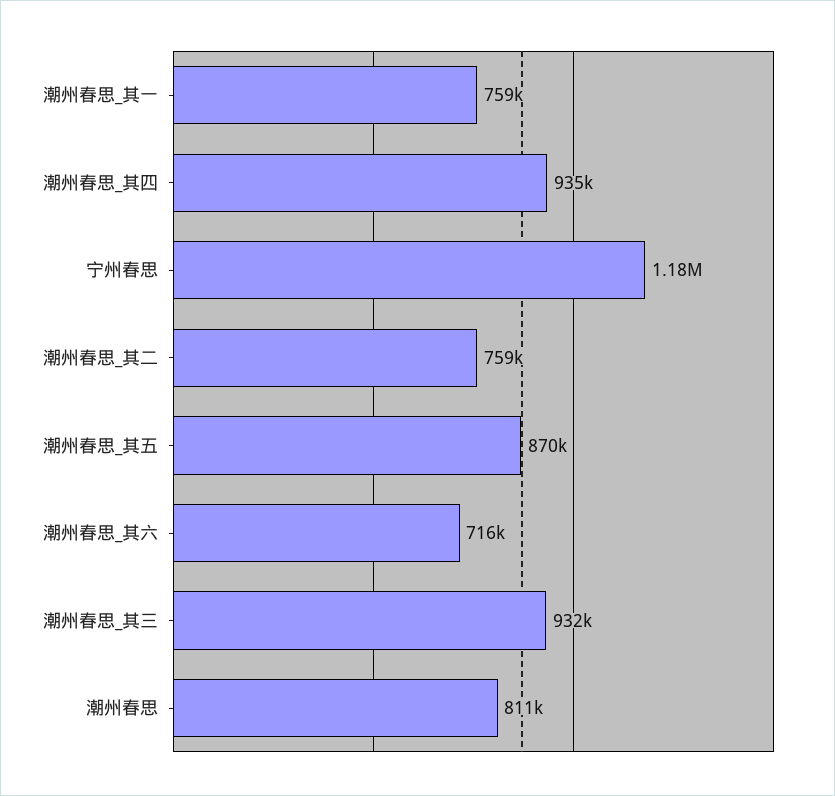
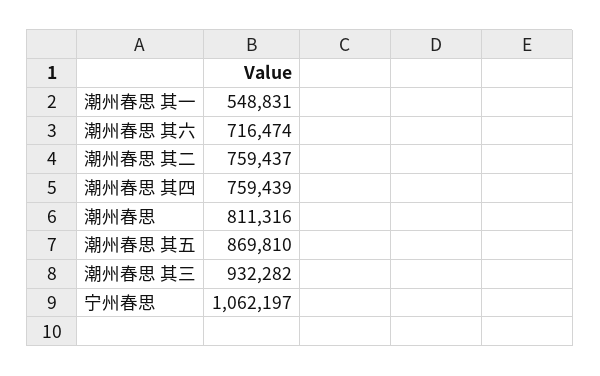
潮州春思_其一: 759000 -> 548831
潮州春思_其四: 935000 -> 759439
宁州春思: 1180000 -> 1062197

